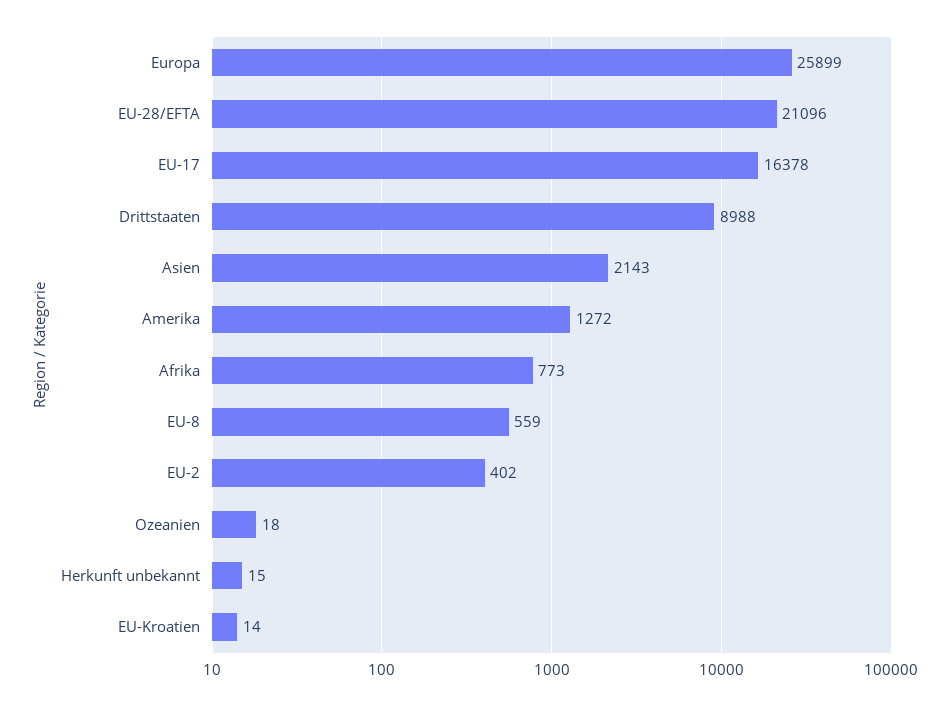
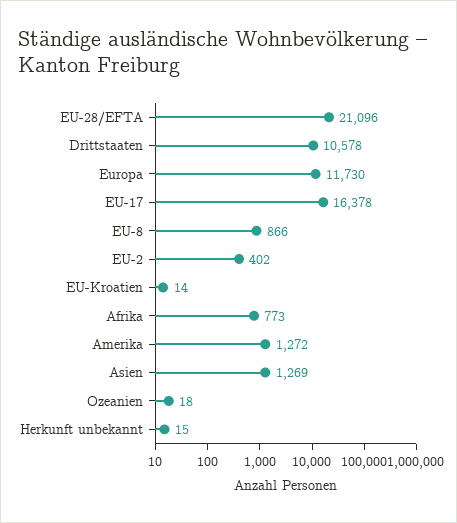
Europa: 25899 -> 11730
Drittstaaten: 8988 -> 10578
Asien: 2143 -> 1269
EU-8: 559 -> 866

